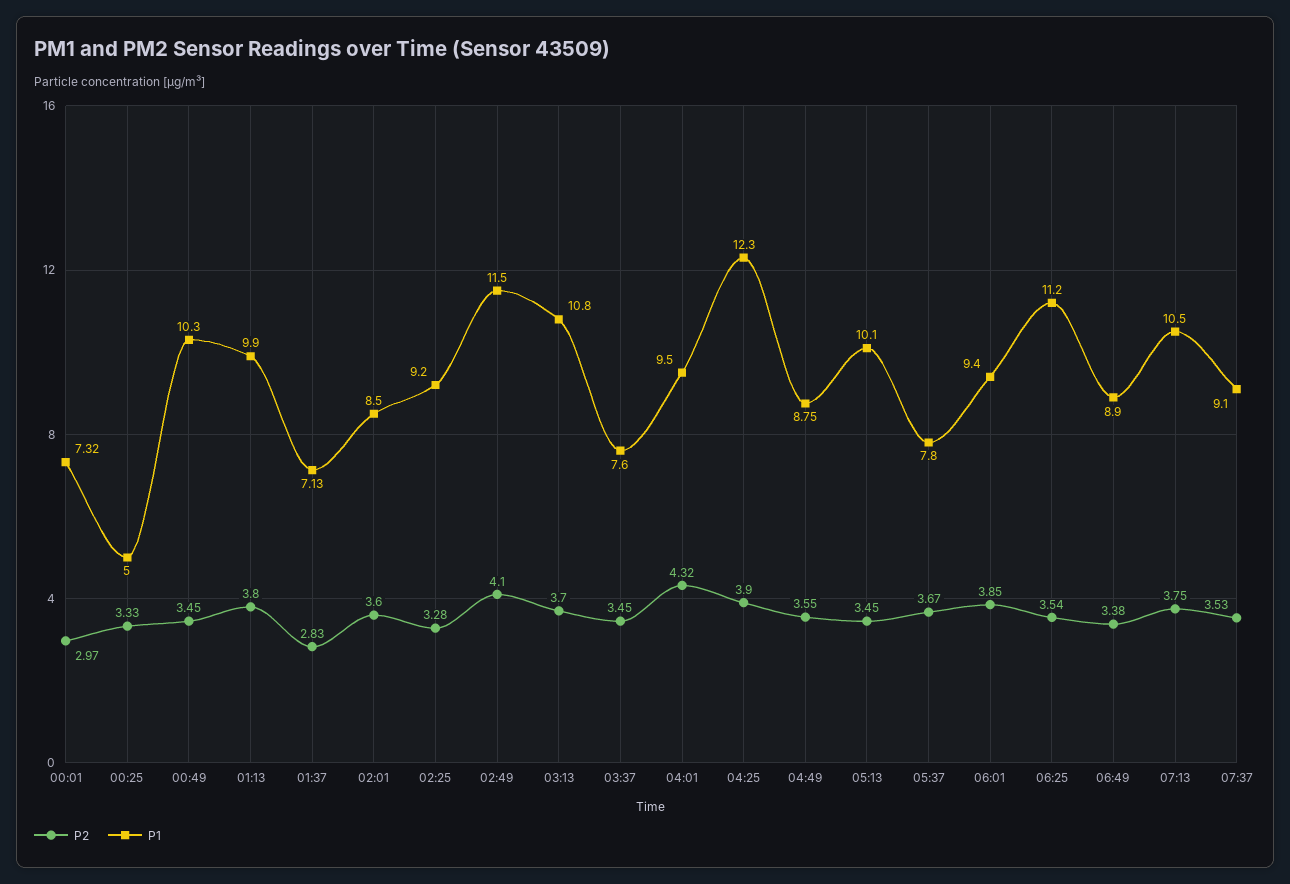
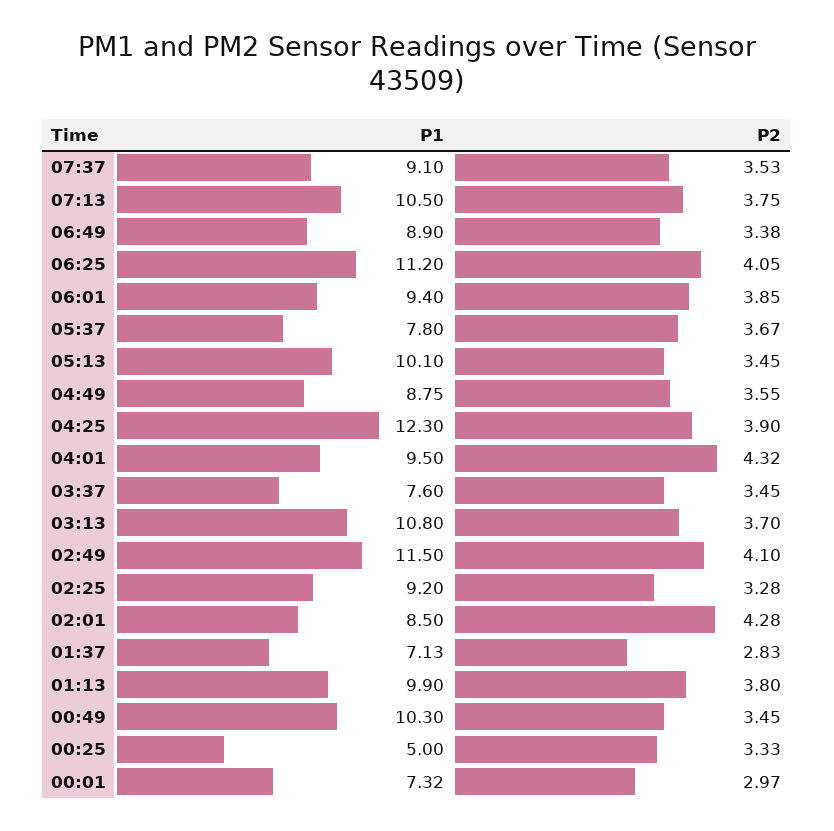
P2, 02:01: 3.6 -> 4.28
P2, 06:25: 3.54 -> 4.05

